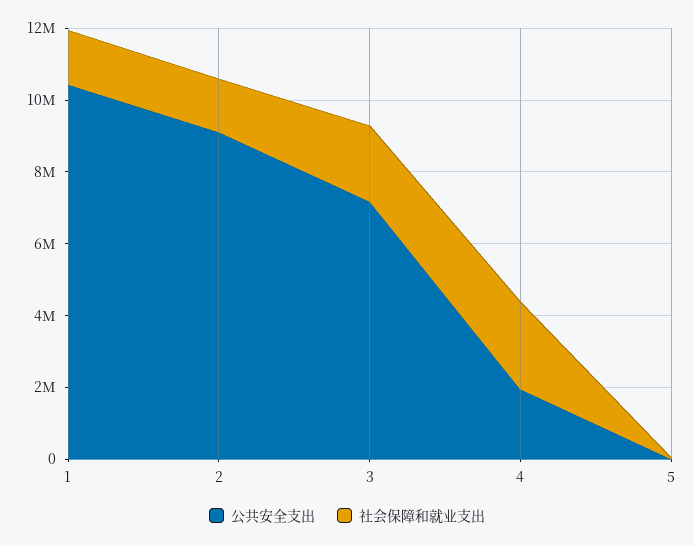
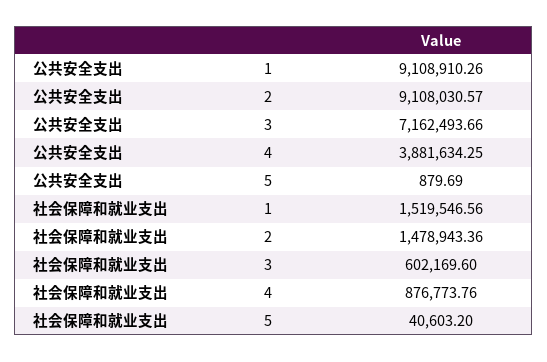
公共安全支出, 1: 10500000 -> 9108910.26
社会保障和就业支出, 3: 2000000 -> 602169.6
公共安全支出, 4: 2000000 -> 3881634.25
社会保障和就业支出, 4: 2500000 -> 876773.76

